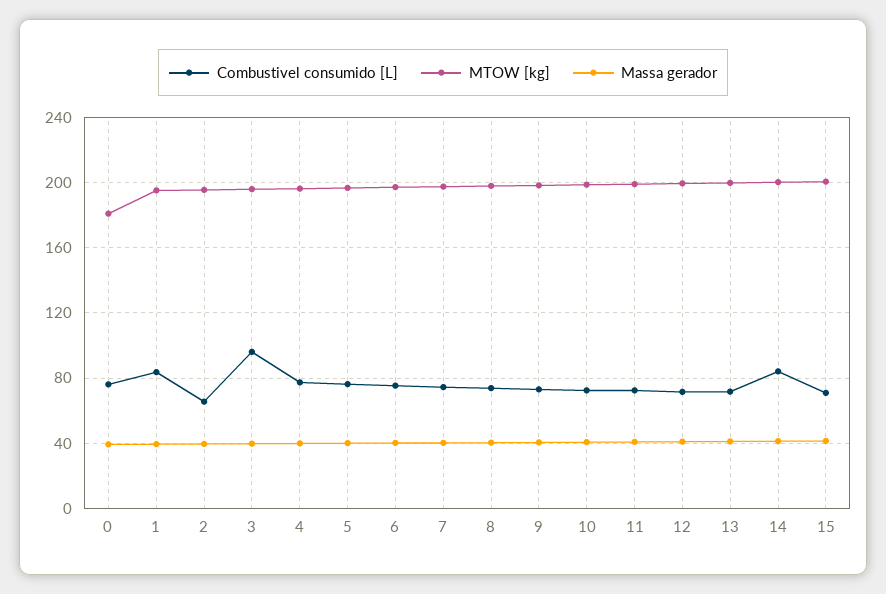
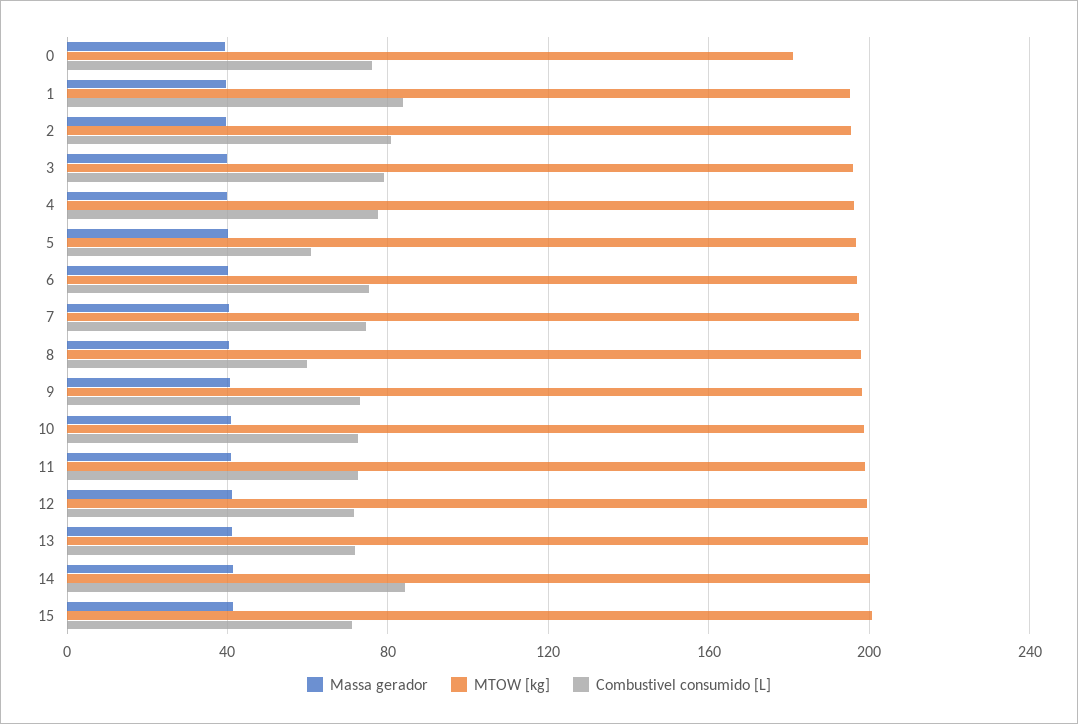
Combustivel consumido [L], 2: 65 -> 80
Combustivel consumido [L], 3: 95 -> 80
Combustivel consumido [L], 5: 75 -> 60
Combustivel consumido [L], 8: 75 -> 60

